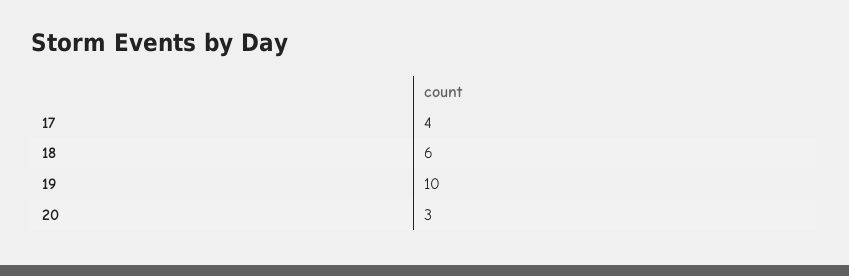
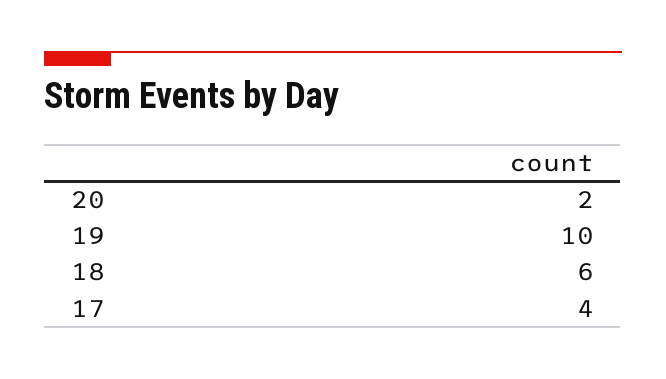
20: 3 -> 2

